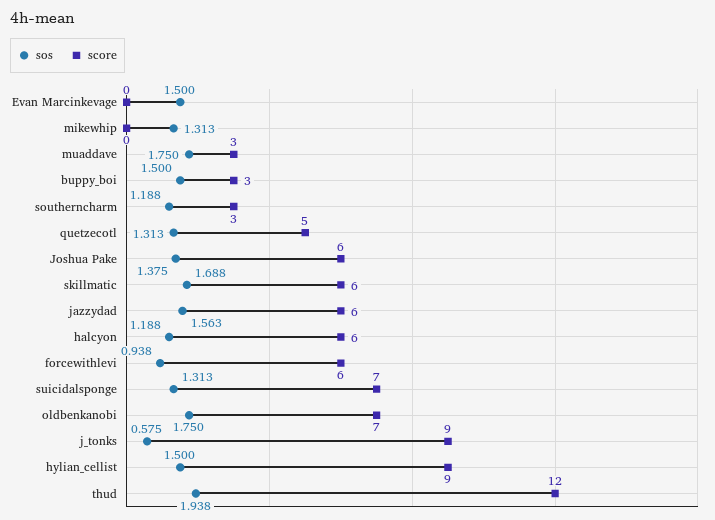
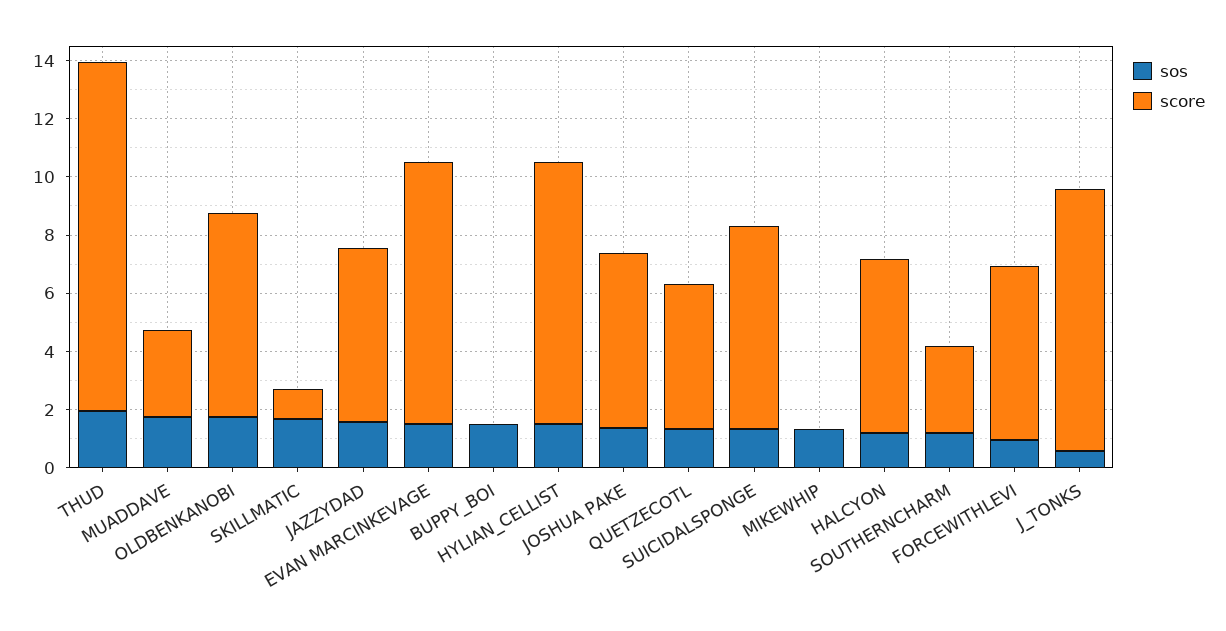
score, Evan Marcinkevage: 0 -> 9
score, buppy_boi: 3 -> 0
score, skillmatic: 6 -> 1

